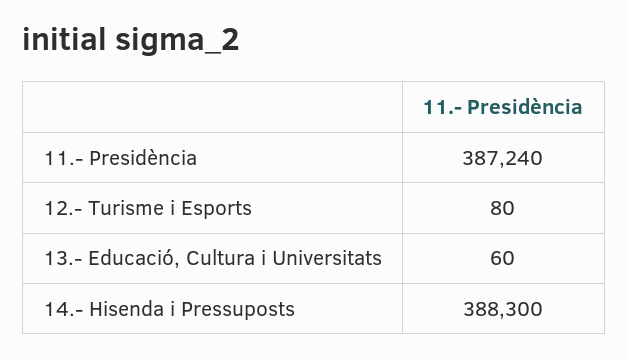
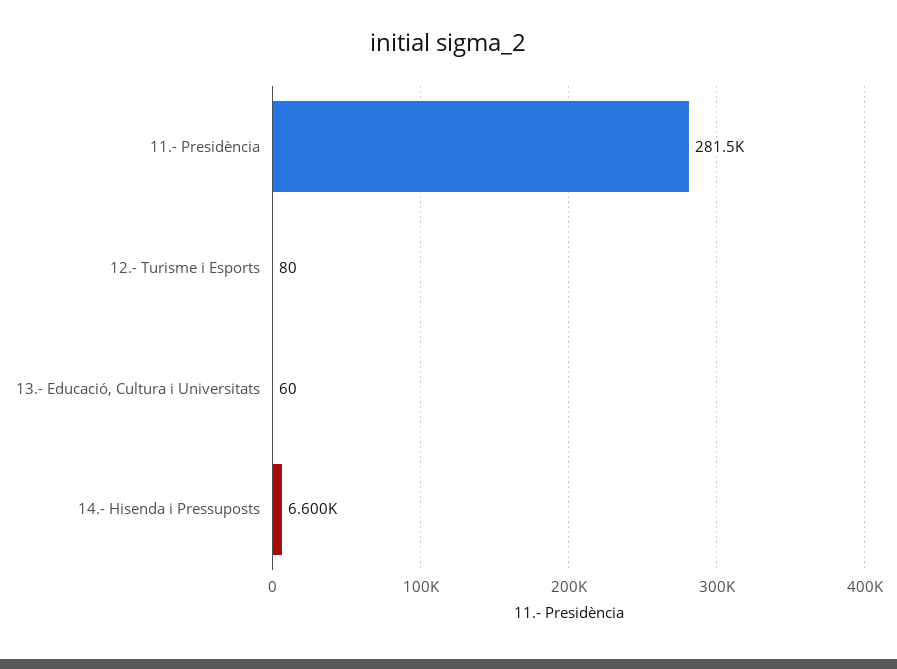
11.- Presidència: 387240 -> 281500
14.- Hisenda i Pressuposts: 388300 -> 6600

